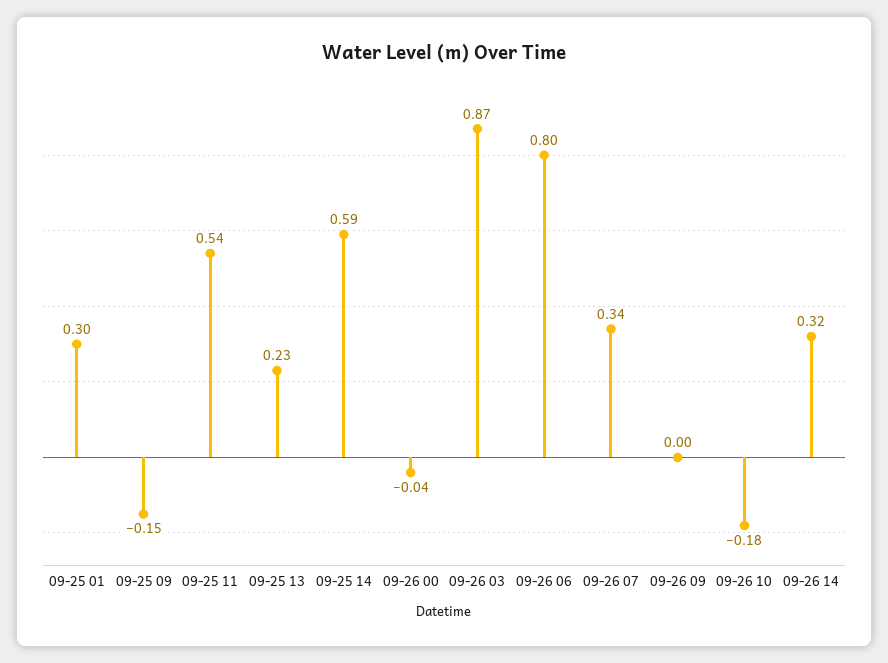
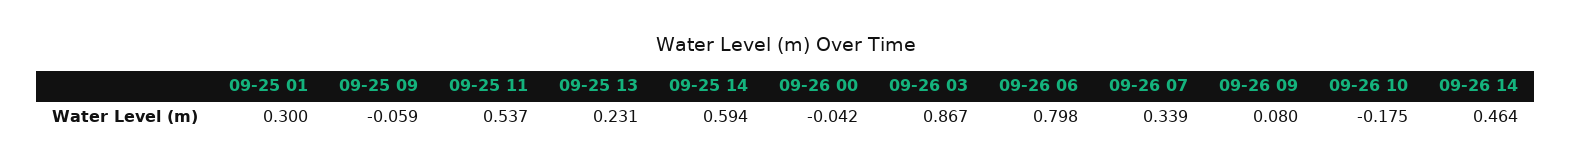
09-25 09: -0.15 -> -0.059
09-26 09: 0 -> 0.08
09-26 14: 0.32 -> 0.464

